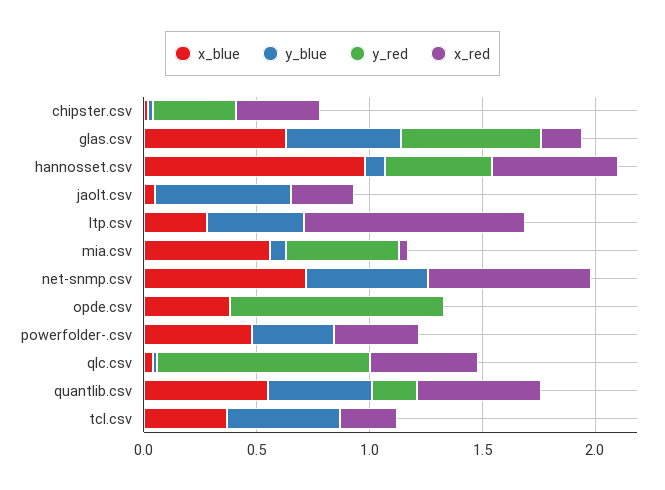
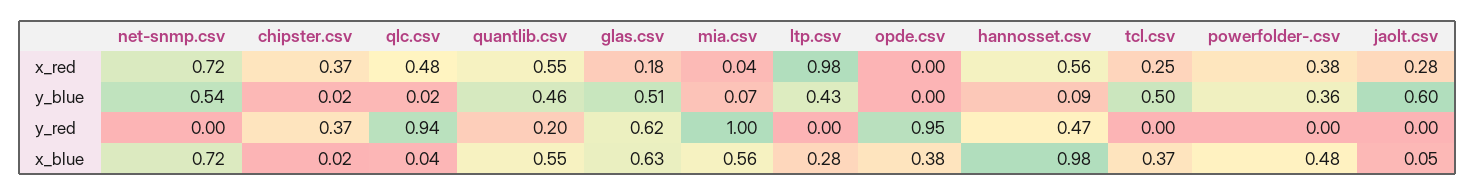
y_red, mia.csv: 0.5 -> 1

